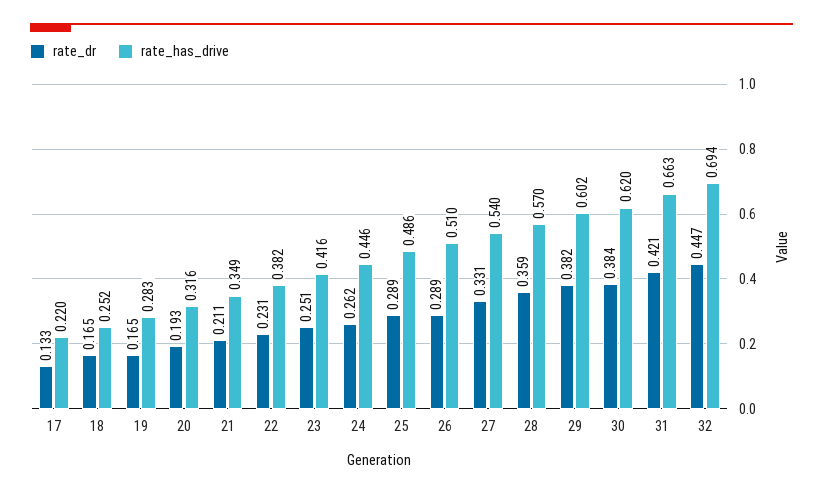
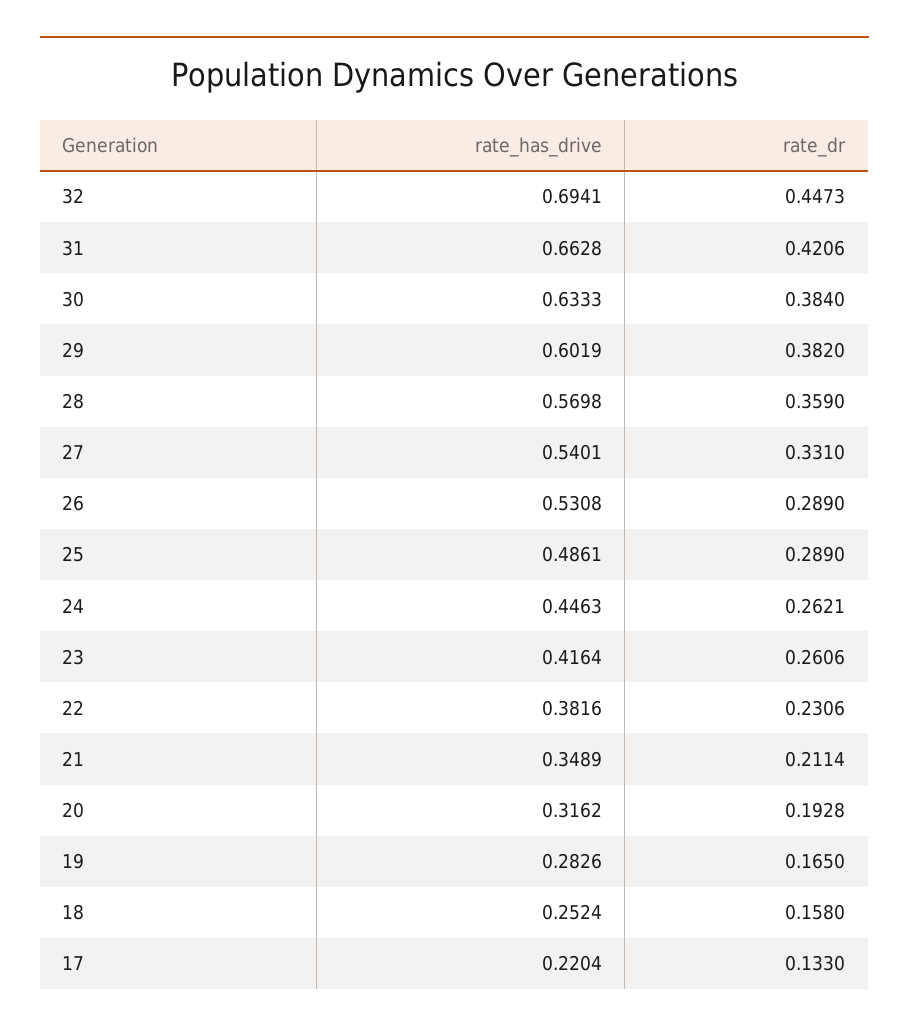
rate_dr, 18: 0.165 -> 0.158
rate_dr, 23: 0.251 -> 0.2606
rate_has_drive, 26: 0.51 -> 0.5308
rate_has_drive, 30: 0.62 -> 0.6333

